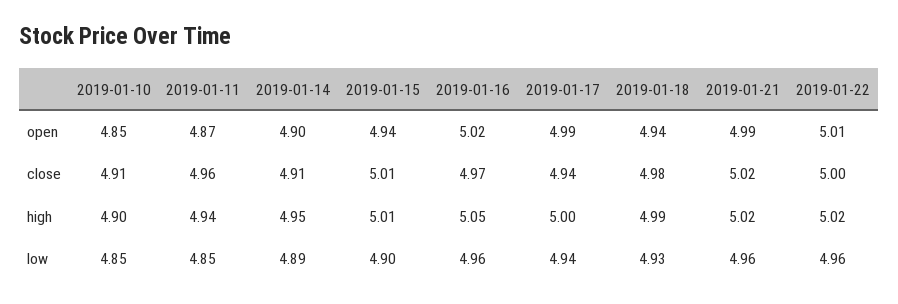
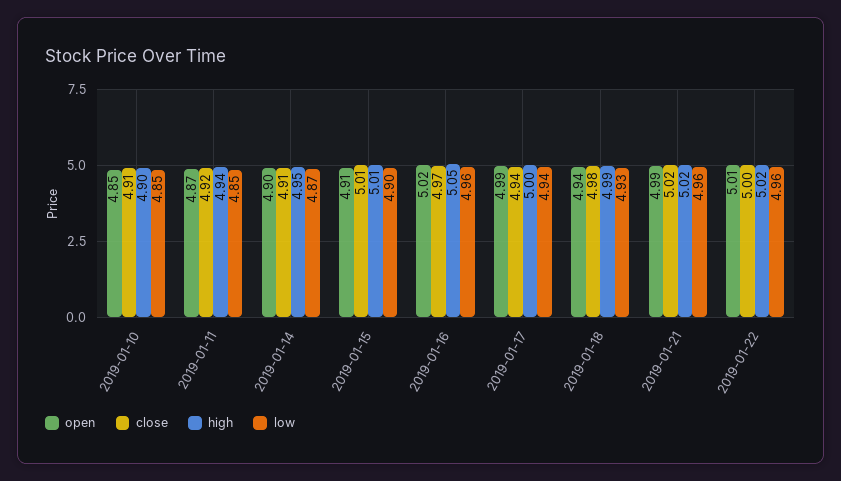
open, 2019-01-15: 4.94 -> 4.91
close, 2019-01-11: 4.96 -> 4.92
low, 2019-01-14: 4.89 -> 4.87

